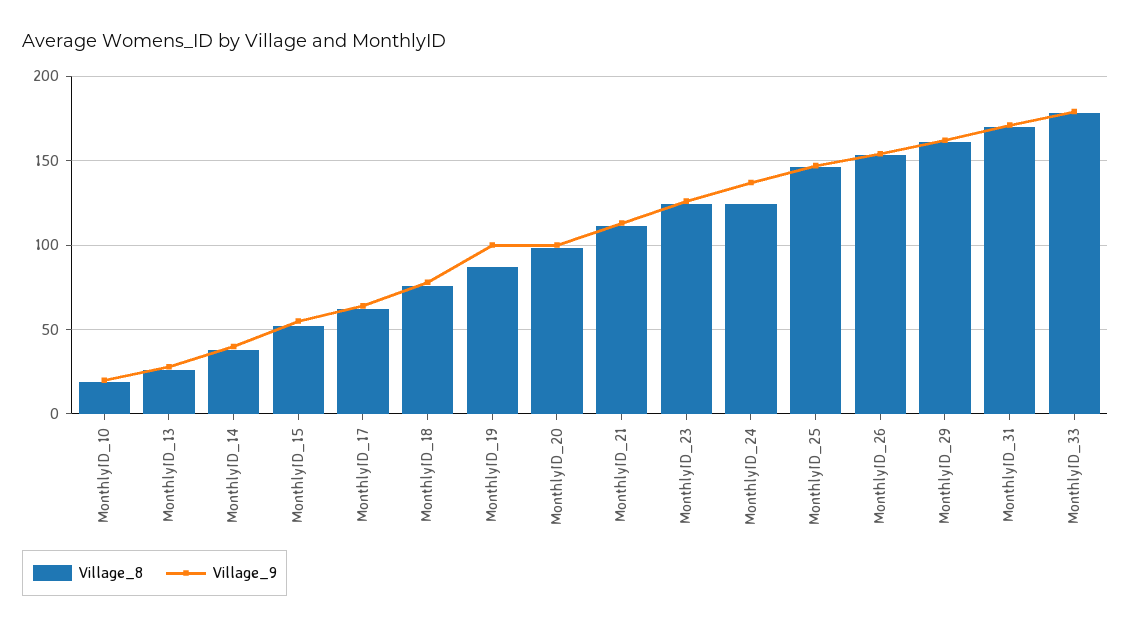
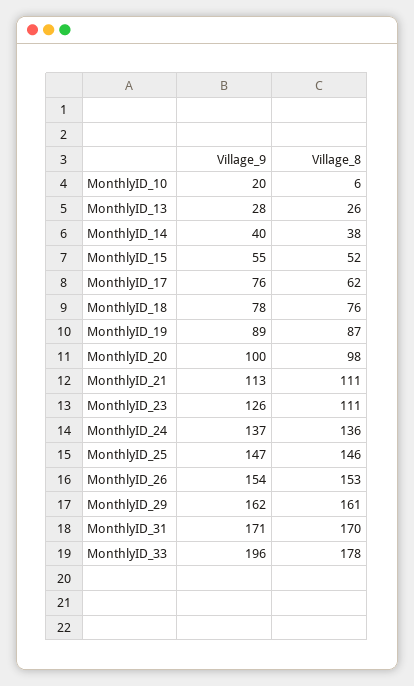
Village_8, MonthlyID_10: 20 -> 6
Village_9, MonthlyID_17: 65 -> 76
Village_9, MonthlyID_19: 100 -> 89
Village_8, MonthlyID_23: 125 -> 111
Village_8, MonthlyID_24: 125 -> 136
Village_9, MonthlyID_33: 180 -> 196

